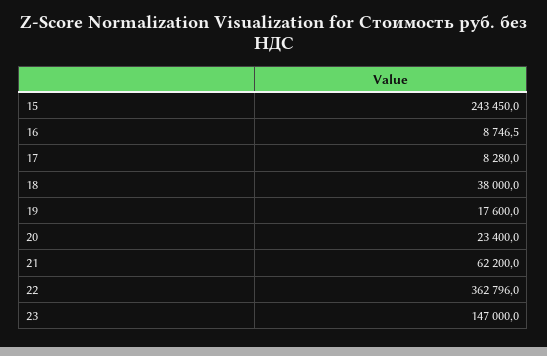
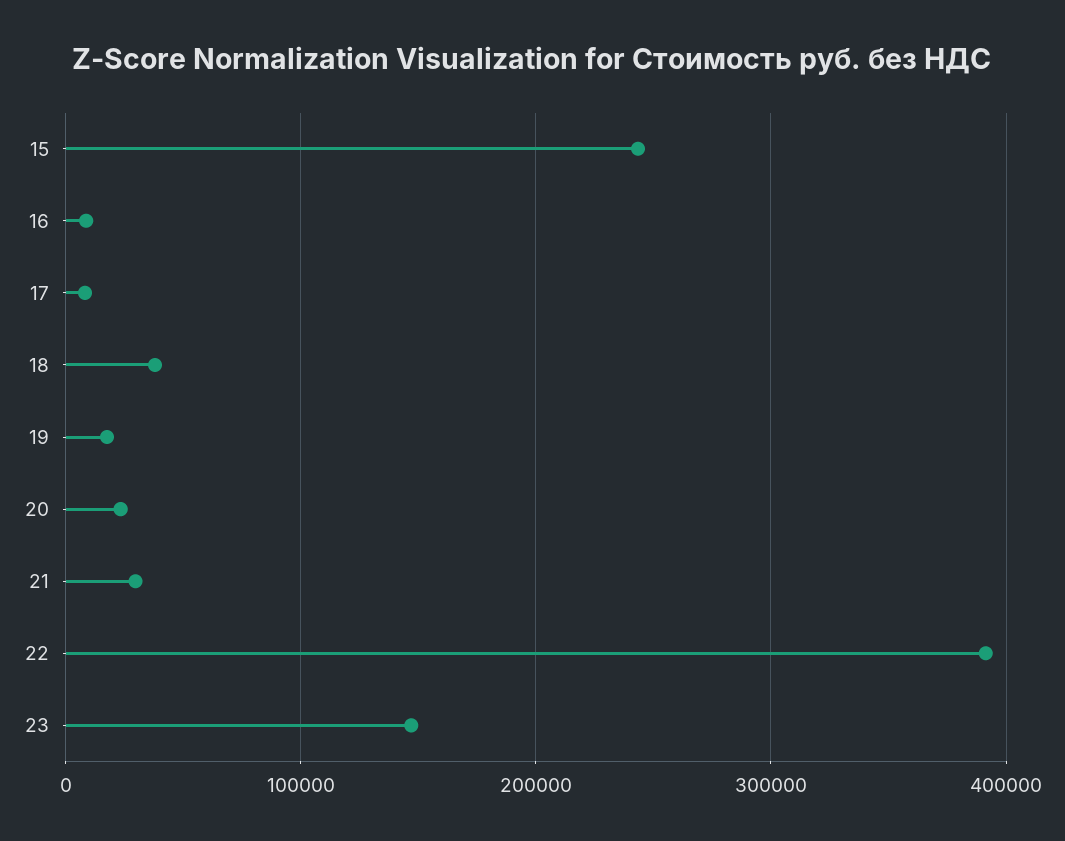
21: 62200 -> 30000
22: 362796 -> 390000

